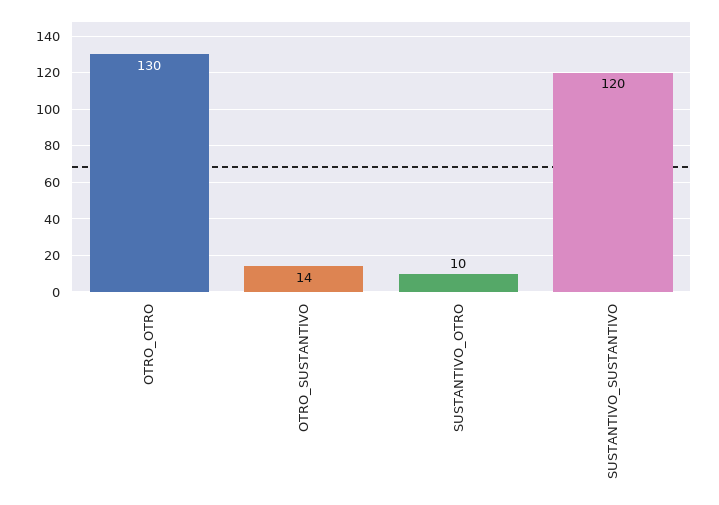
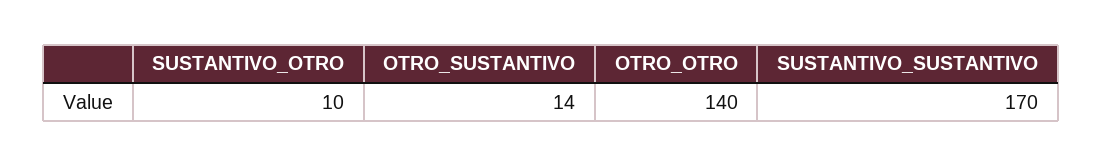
OTRO_OTRO: 130 -> 140
SUSTANTIVO_SUSTANTIVO: 120 -> 170

